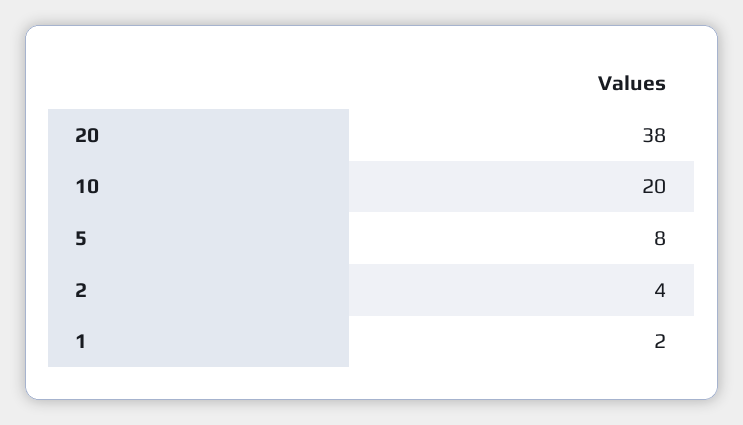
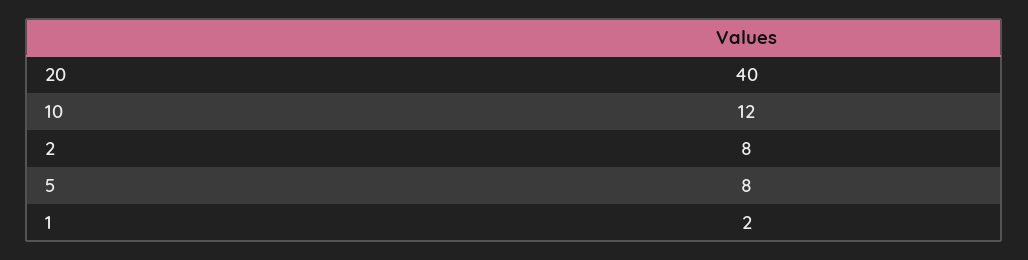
20: 38 -> 40
10: 20 -> 12
2: 4 -> 8

